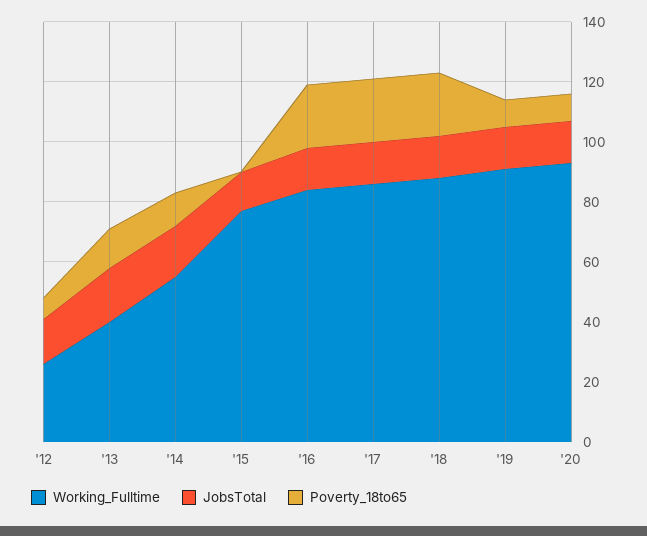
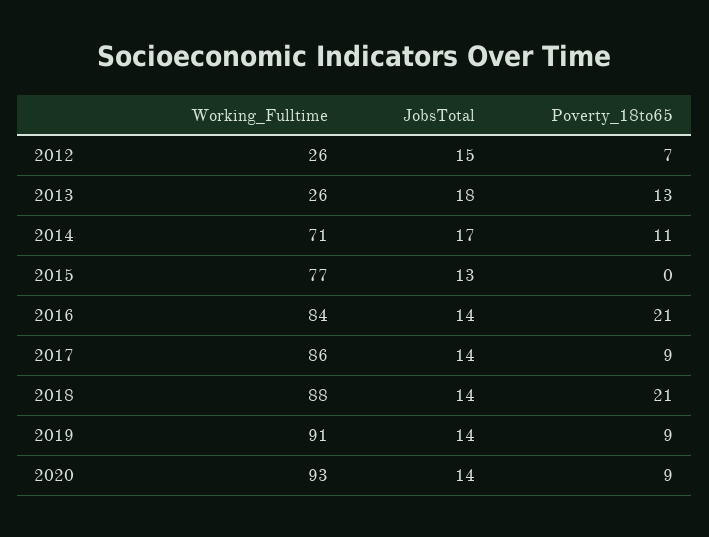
Working_Fulltime, '13: 40 -> 26
Working_Fulltime, '14: 55 -> 71
Poverty_18to65, '17: 20 -> 9

